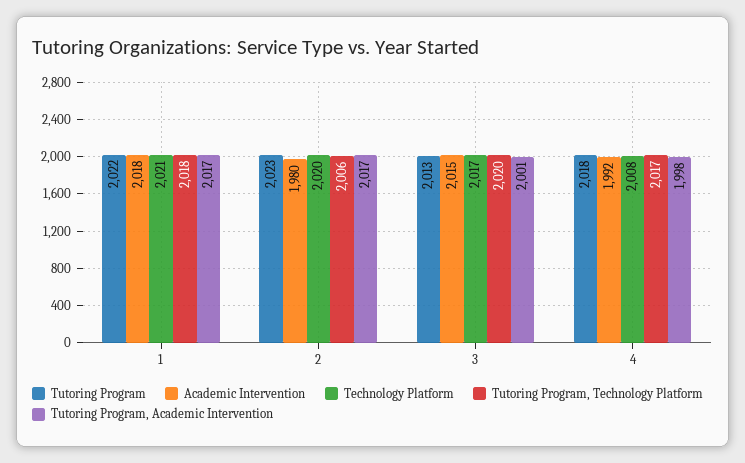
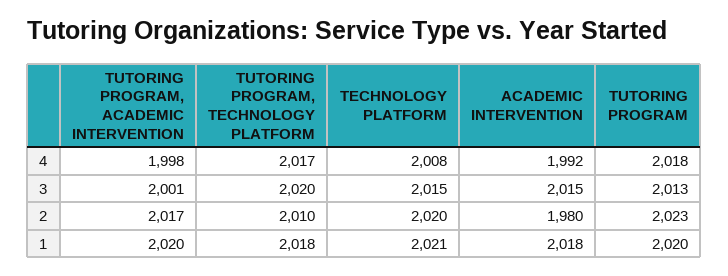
Tutoring Program, 1: 2022 -> 2020
Tutoring Program, Academic Intervention, 1: 2017 -> 2020
Tutoring Program, Technology Platform, 2: 2006 -> 2010
Technology Platform, 3: 2017 -> 2015

